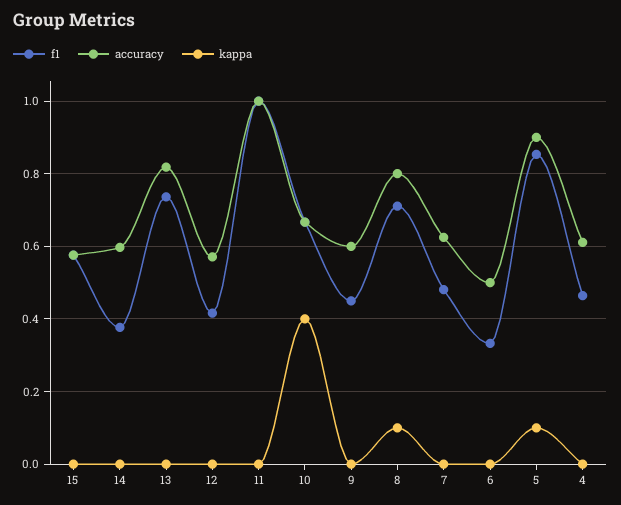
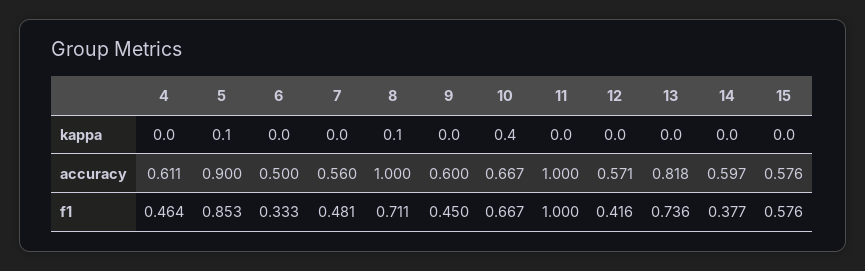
accuracy, 8: 0.8 -> 1
accuracy, 7: 0.62 -> 0.56

